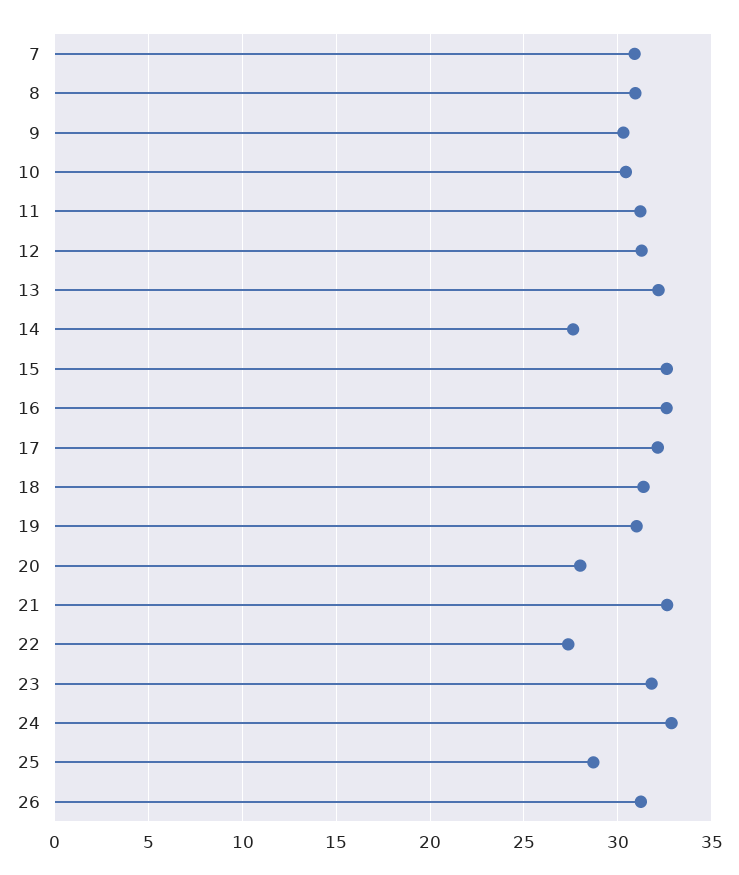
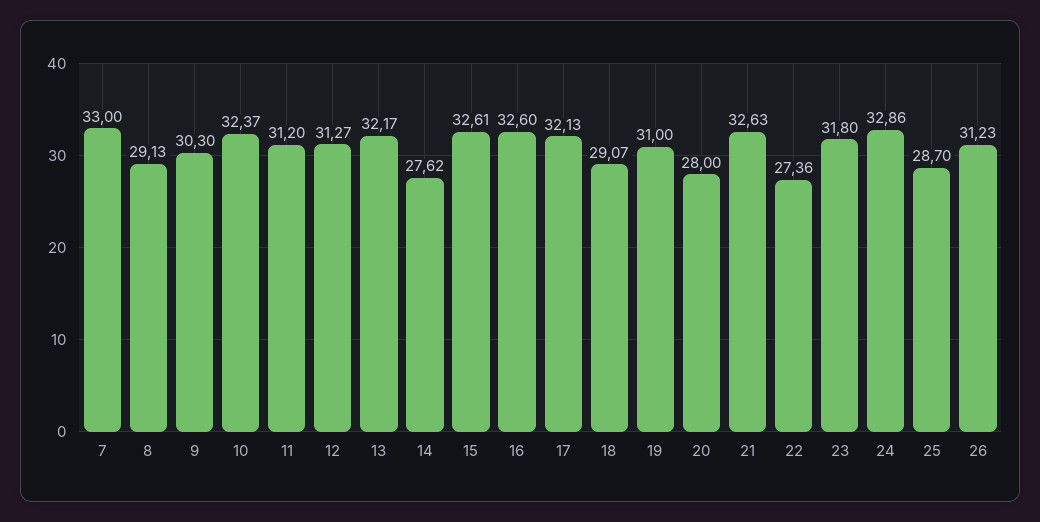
7: 31 -> 33
8: 31 -> 29.13
10: 30.5 -> 32.37
18: 31.5 -> 29.07

